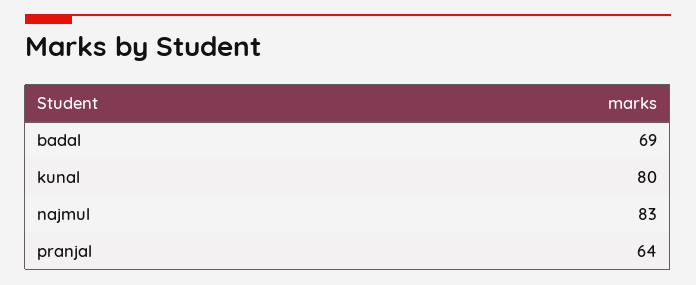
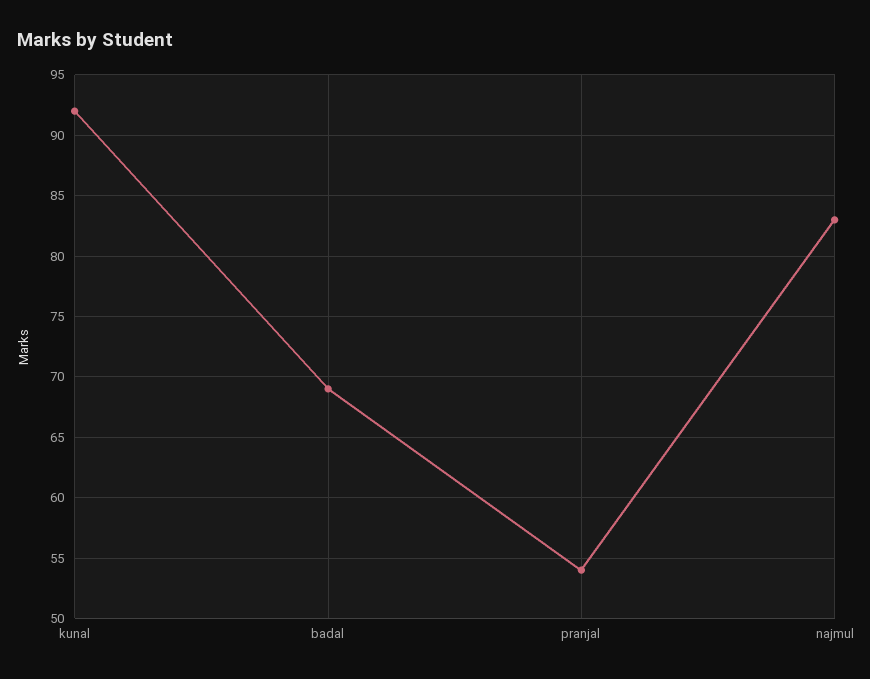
kunal: 80 -> 92
pranjal: 64 -> 54

